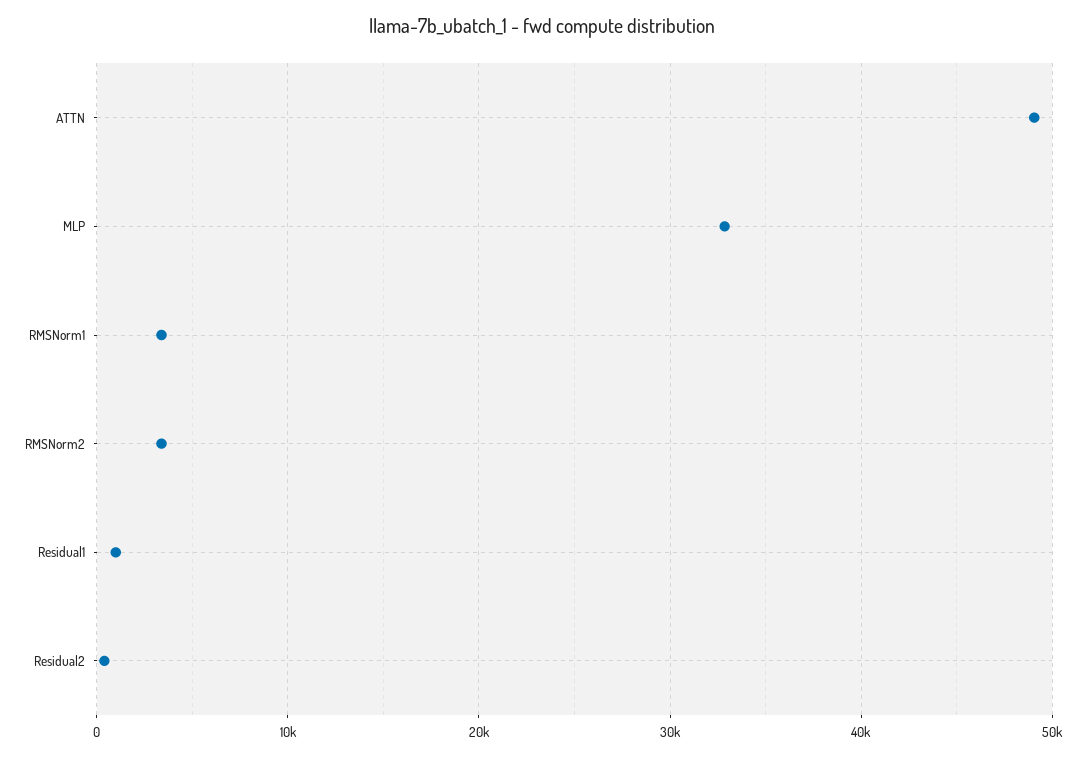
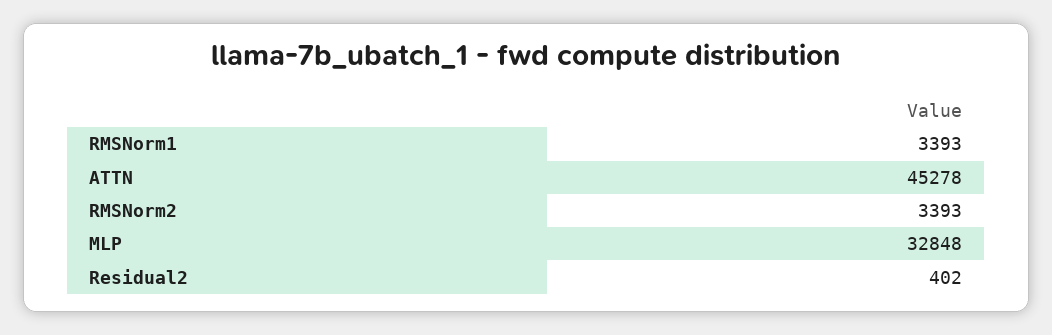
ATTN: 49000 -> 45278
Residual1: 1000 -> none

